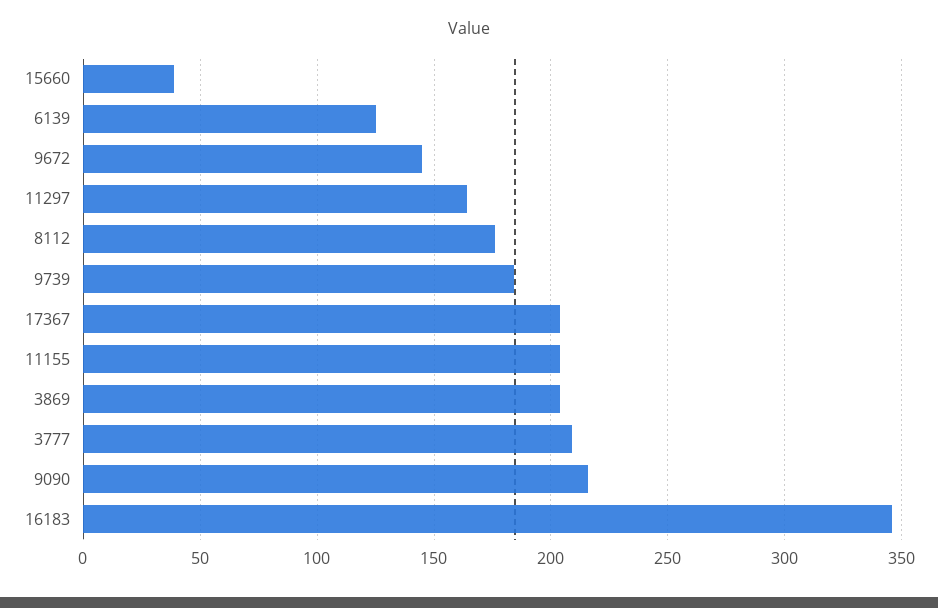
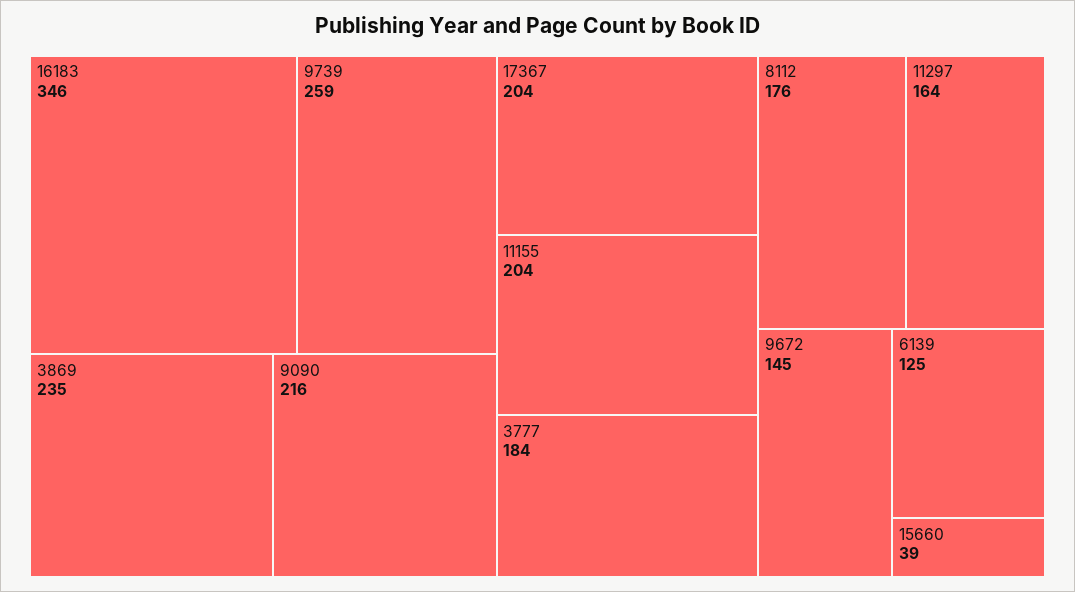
9739: 185 -> 259
3869: 205 -> 235
3777: 210 -> 184

